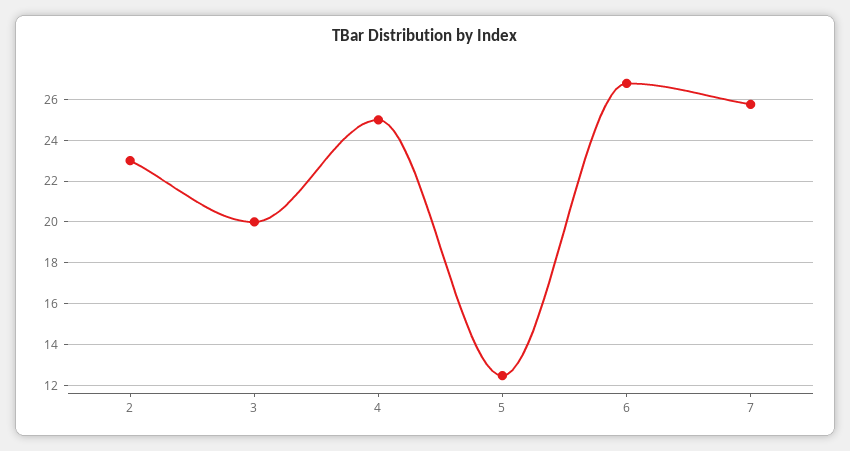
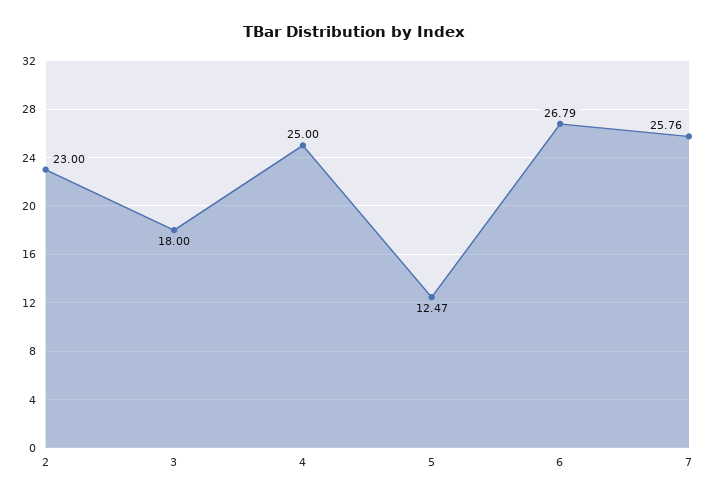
3: 20 -> 18

